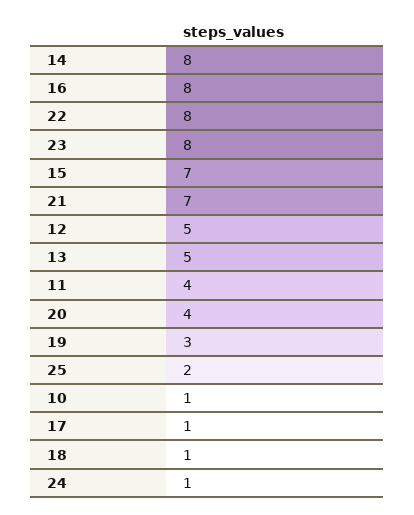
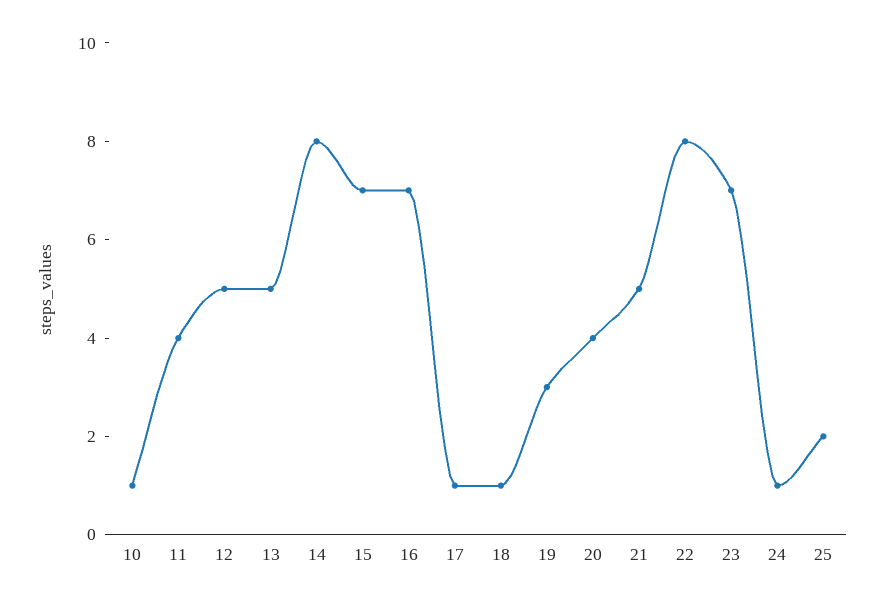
16: 8 -> 7
23: 8 -> 7
21: 7 -> 5

